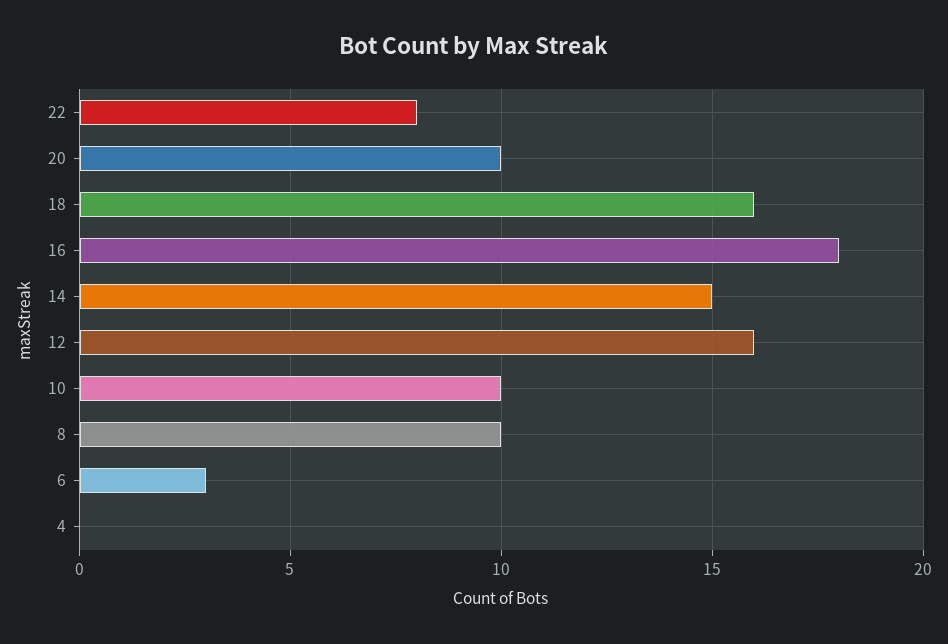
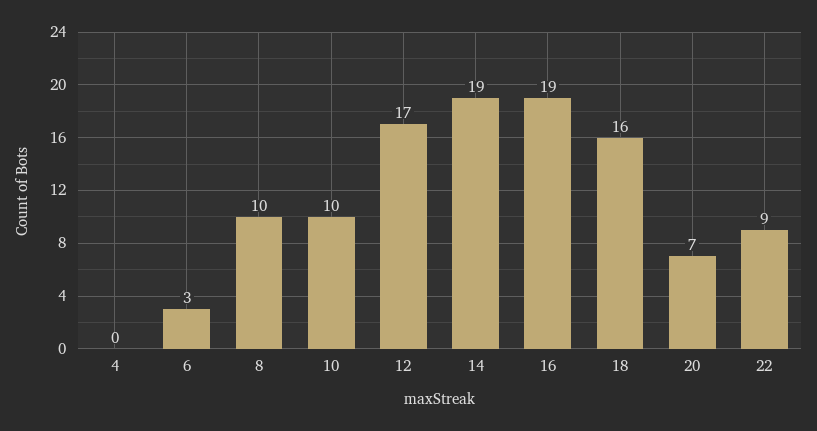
22: 8 -> 9
20: 10 -> 7
16: 18 -> 19
14: 15 -> 19
12: 16 -> 17

